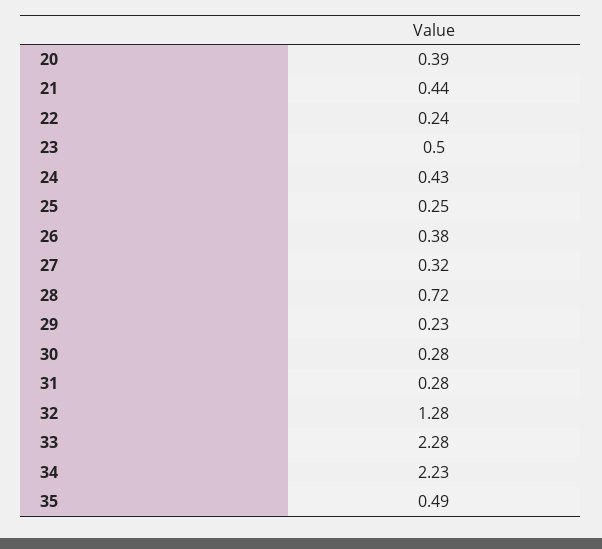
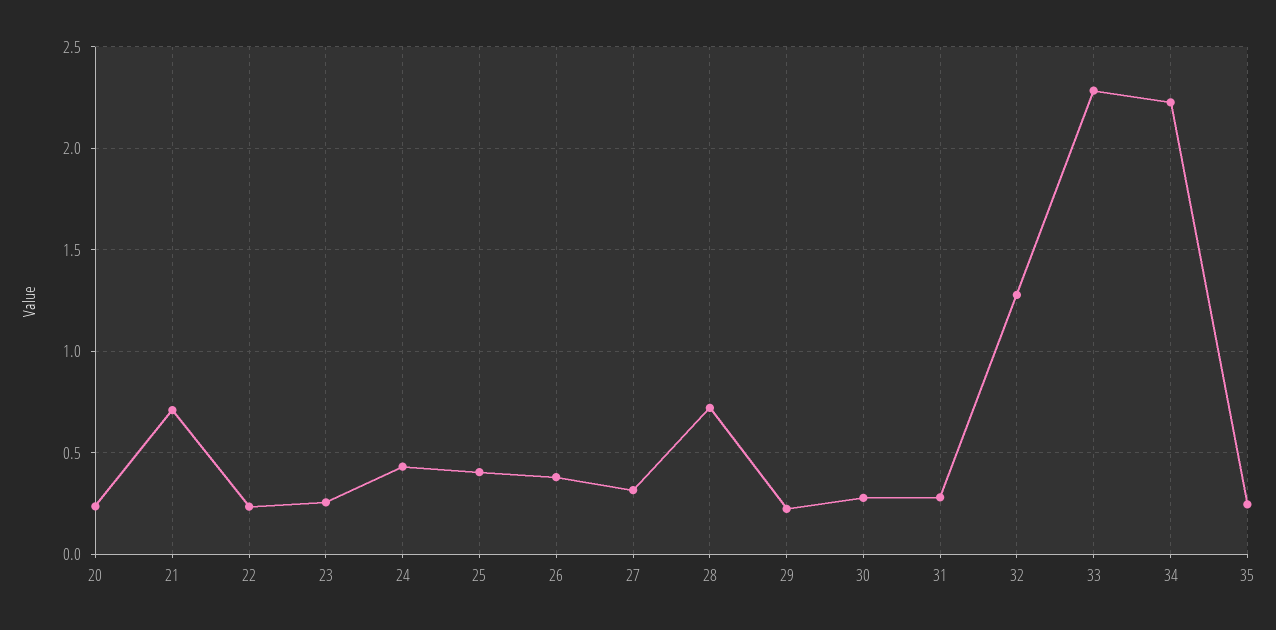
20: 0.39 -> 0.25
21: 0.44 -> 0.7
23: 0.5 -> 0.25
25: 0.25 -> 0.4
35: 0.49 -> 0.25

